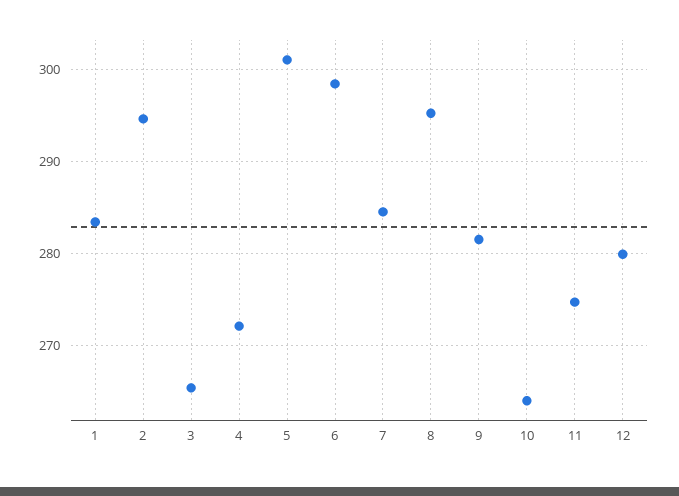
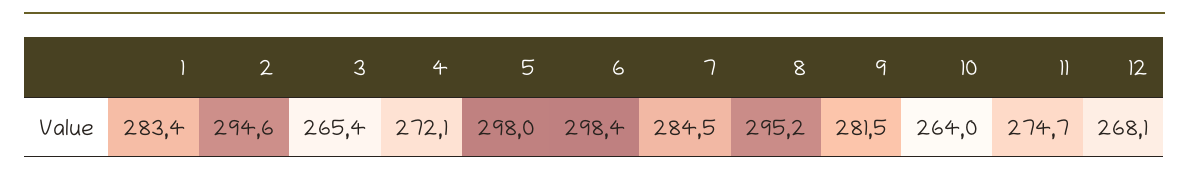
5: 301 -> 298
12: 280 -> 268.1

